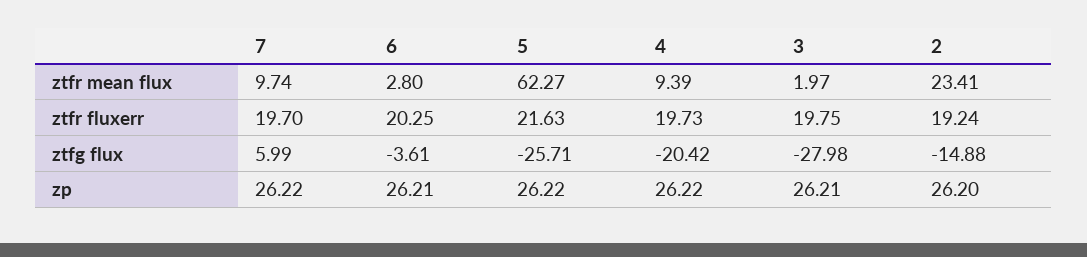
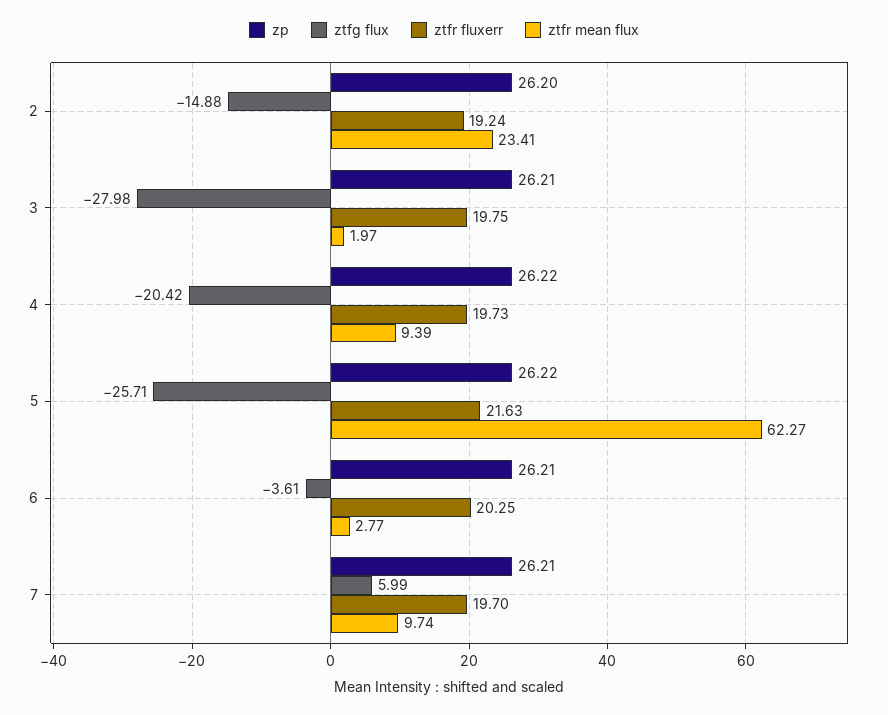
ztfr mean flux, 6: 2.8 -> 2.77
zp, 7: 26.22 -> 26.21

